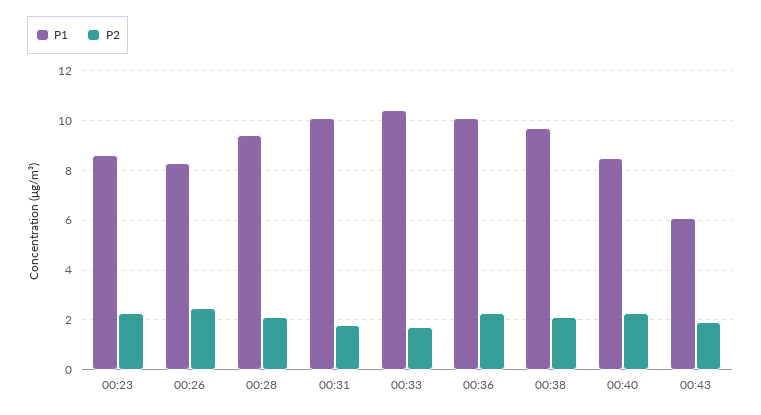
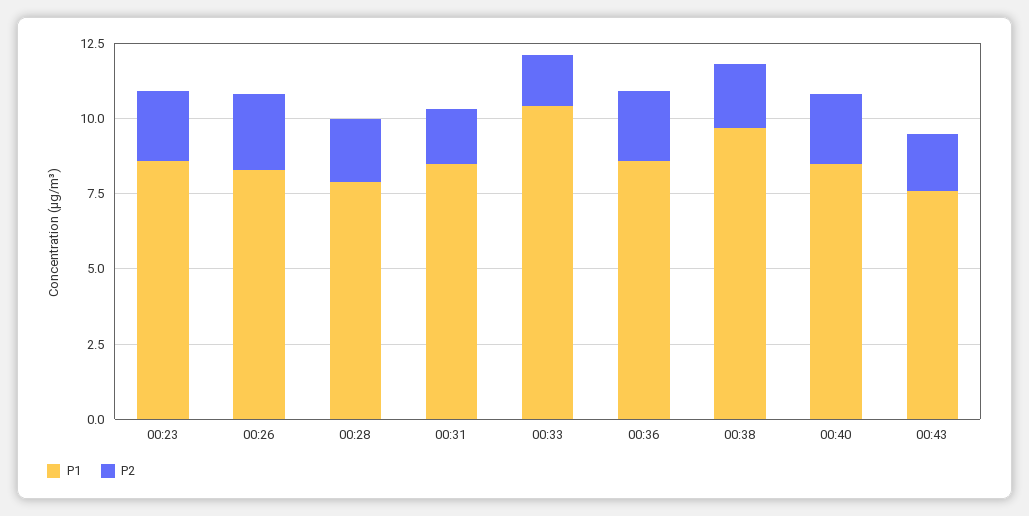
P1, 00:28: 9.5 -> 8
P1, 00:31: 10 -> 8.5
P1, 00:36: 10 -> 8.5
P1, 00:43: 6 -> 7.5

